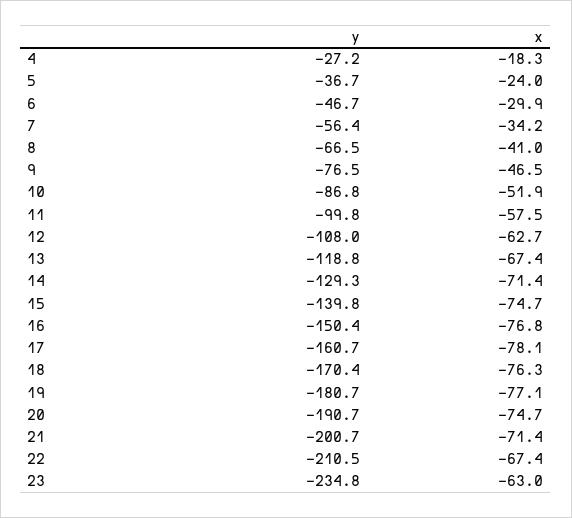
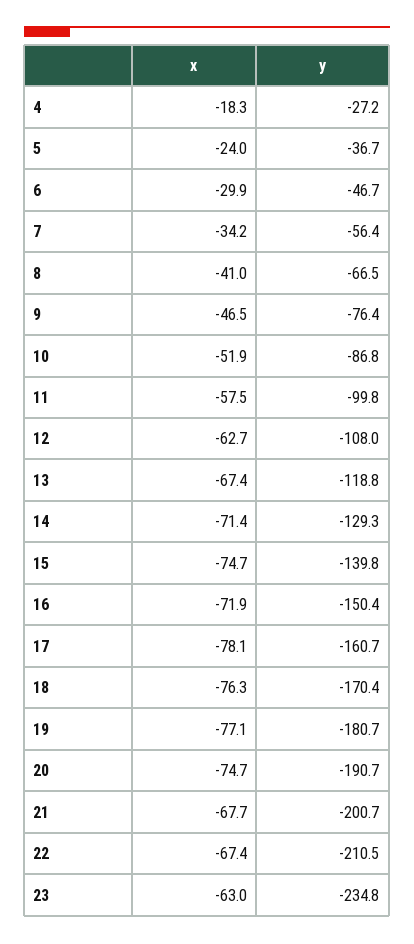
y, 9: -76.5 -> -76.4
x, 16: -76.8 -> -71.9
x, 21: -71.4 -> -67.7

